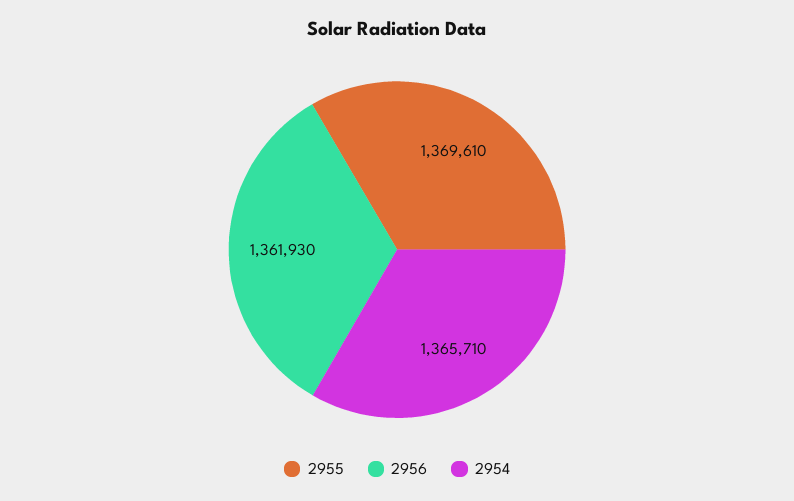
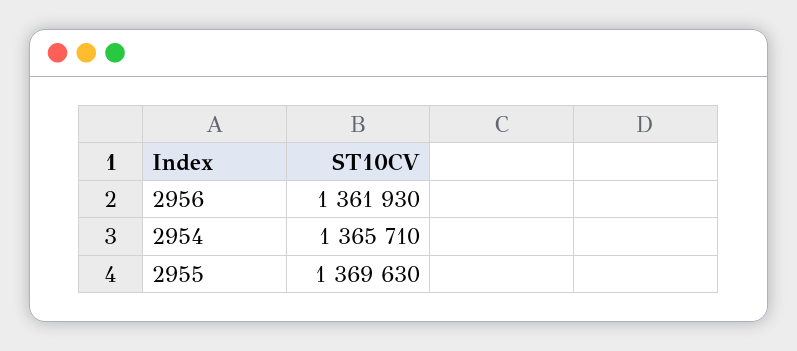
2955: 1369610 -> 1369630

